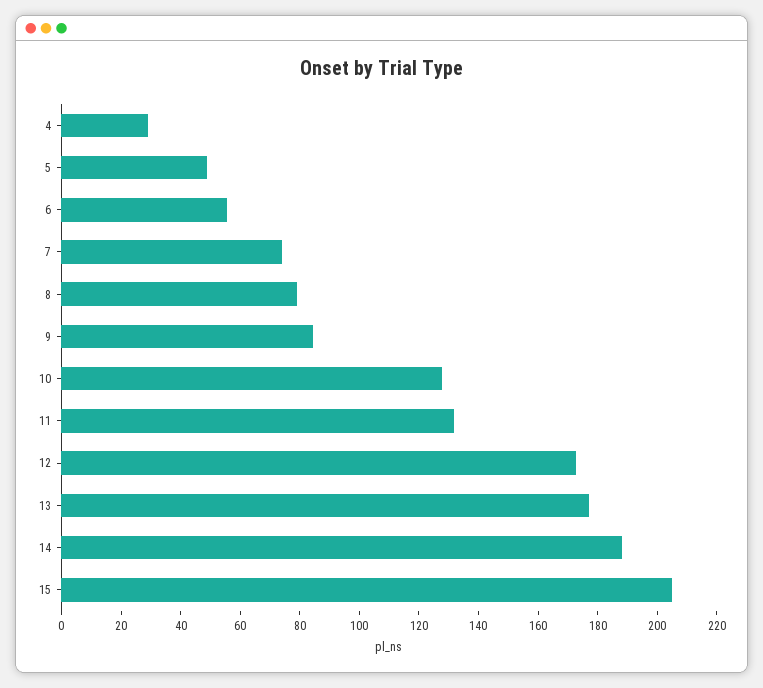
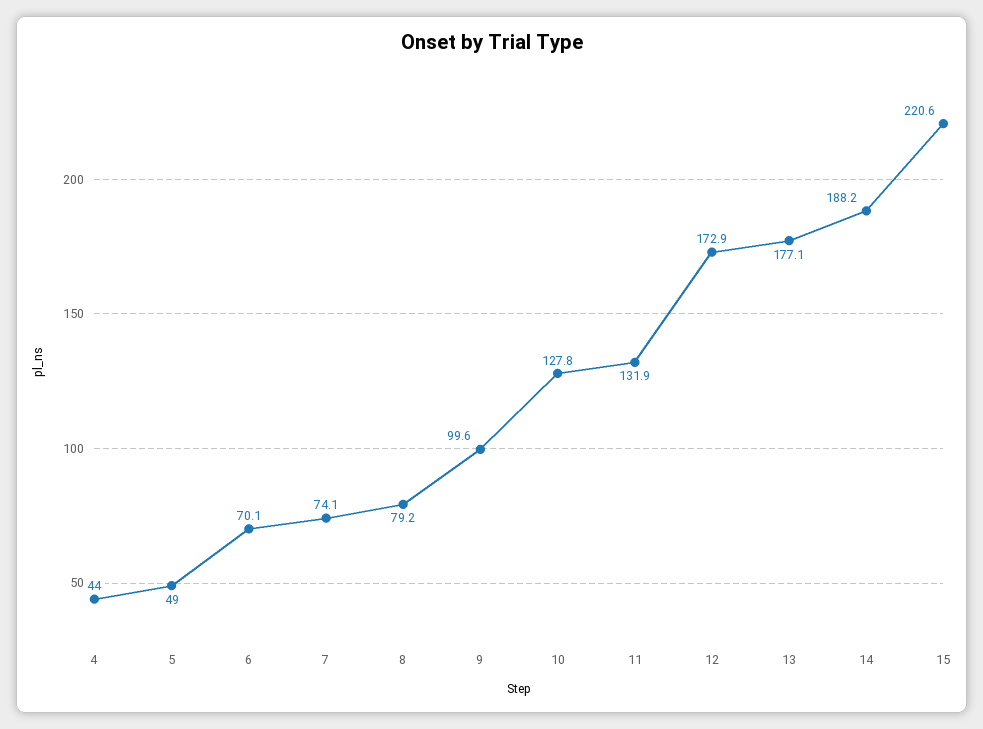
4: 30 -> 44
6: 55 -> 70.1
9: 85 -> 99.6
15: 205 -> 220.6

